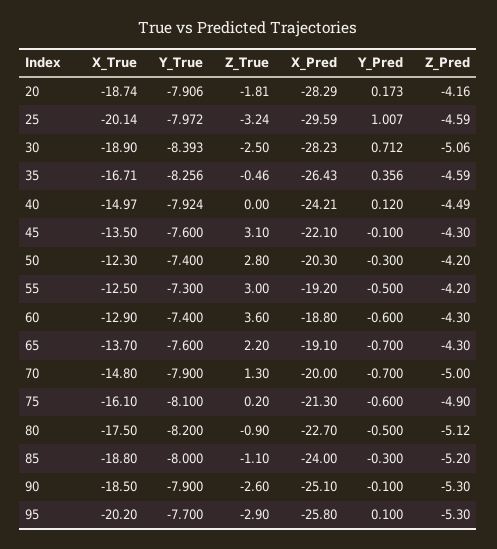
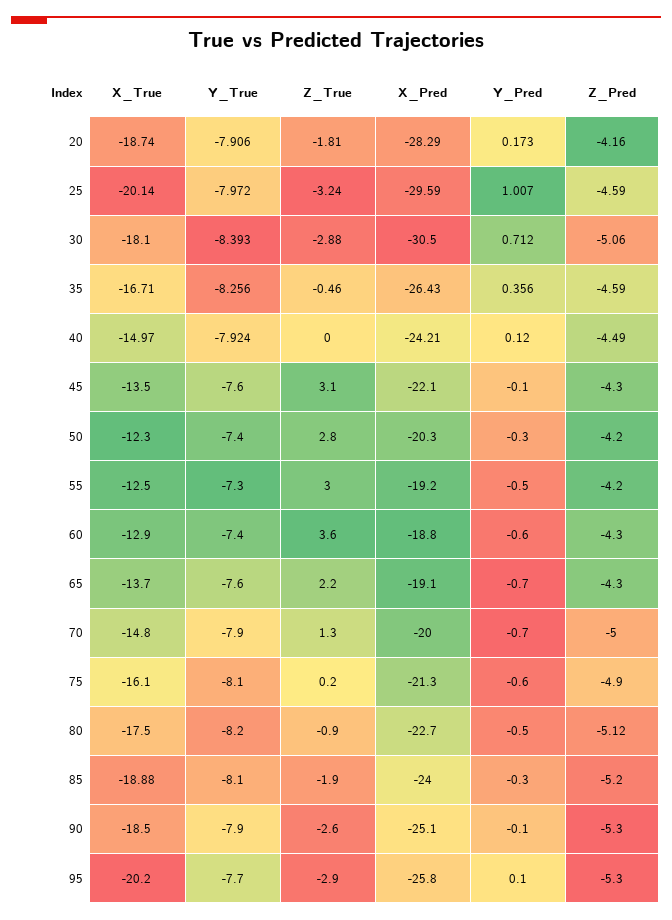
X_True, 30: -18.9 -> -18.1
Z_True, 30: -2.5 -> -2.88
X_Pred, 30: -28.23 -> -30.5
X_True, 85: -18.8 -> -18.88
Y_True, 85: -8 -> -8.1
Z_True, 85: -1.1 -> -1.9

